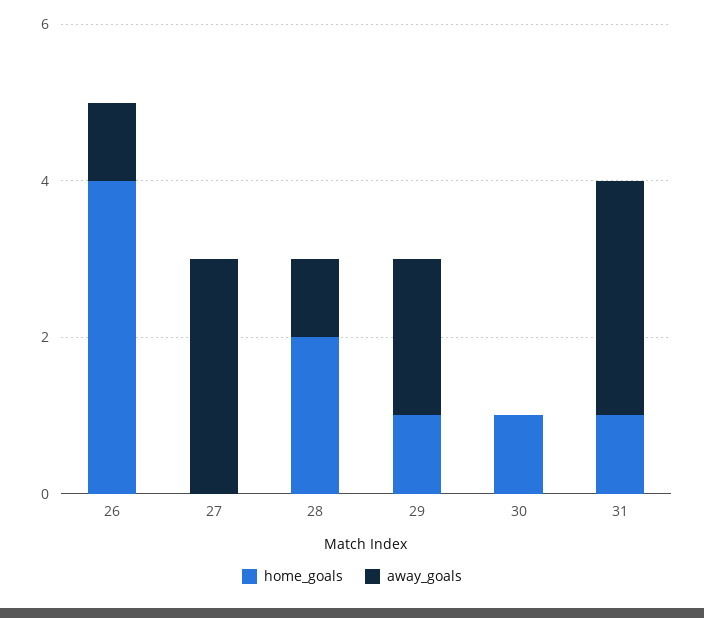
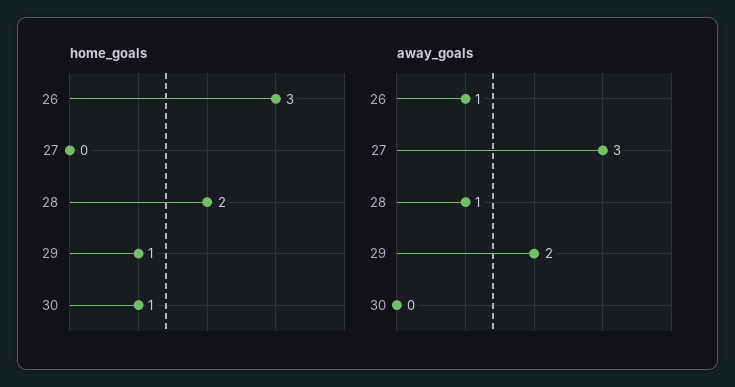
home_goals, 26: 4 -> 3
home_goals, 31: 1 -> none
away_goals, 31: 3 -> none

